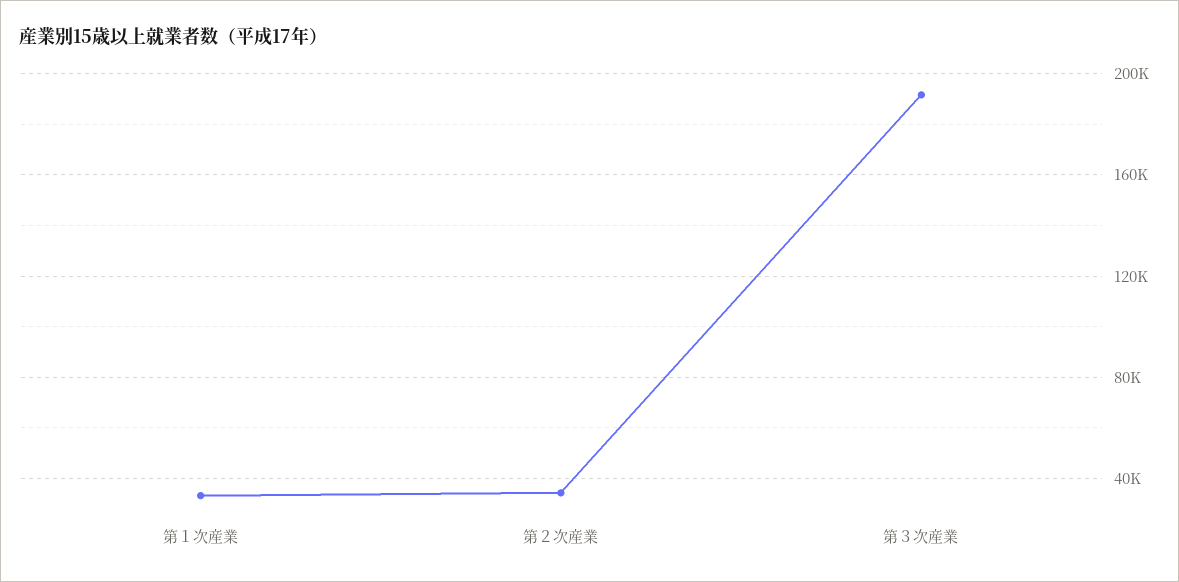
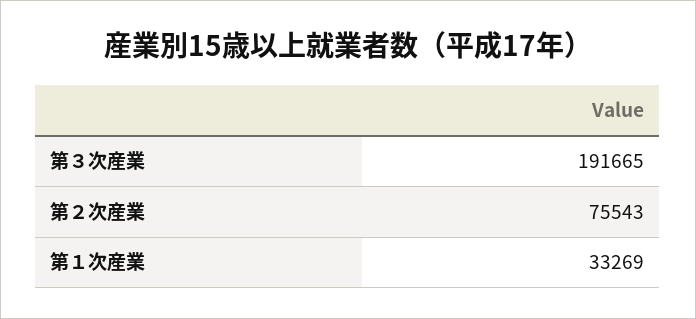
第２次産業: 35000 -> 75543

